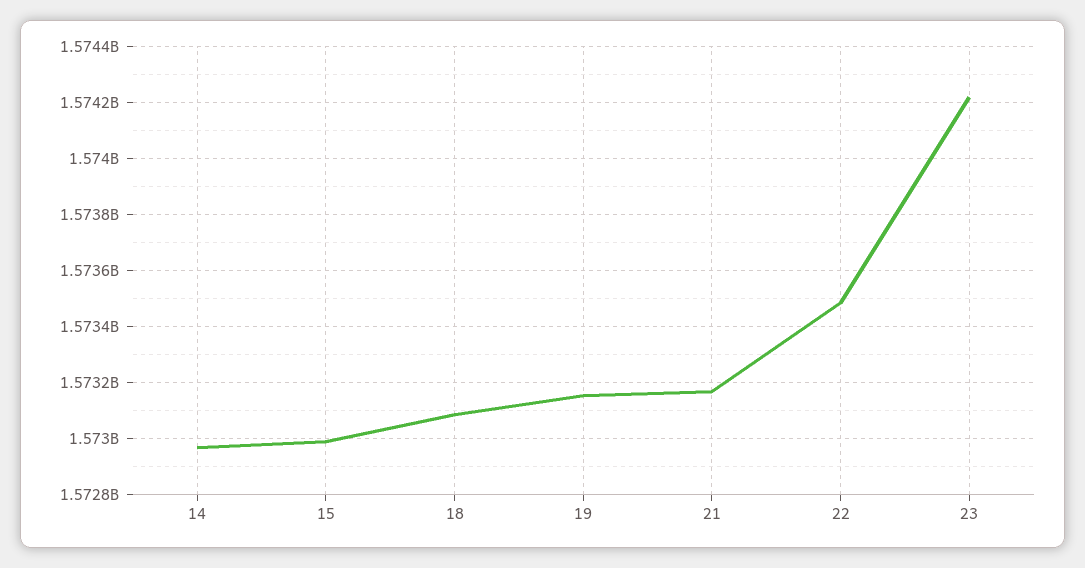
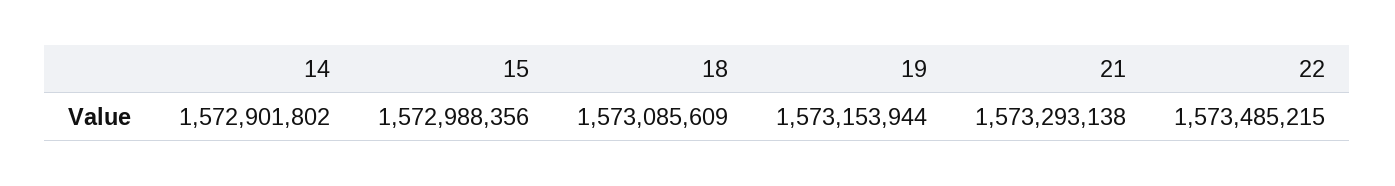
14: 1572975000 -> 1572901802
21: 1573175000 -> 1573293138
23: 1574225000 -> none

